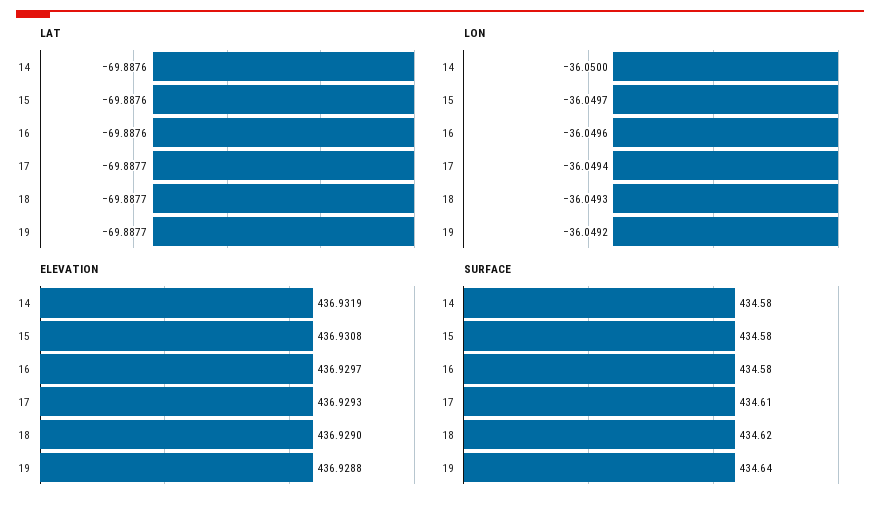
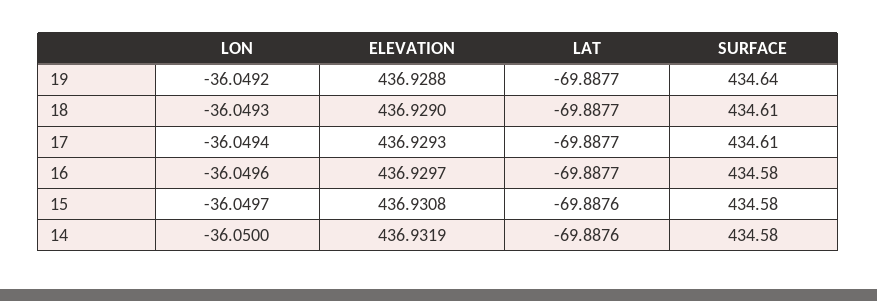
LAT, 16: -69.8876 -> -69.8877
SURFACE, 18: 434.62 -> 434.61

